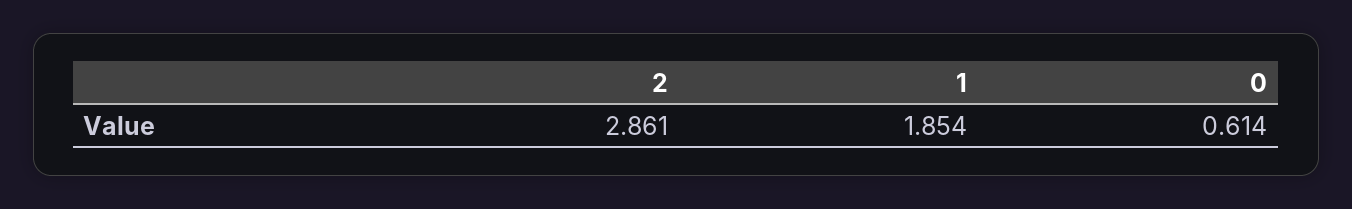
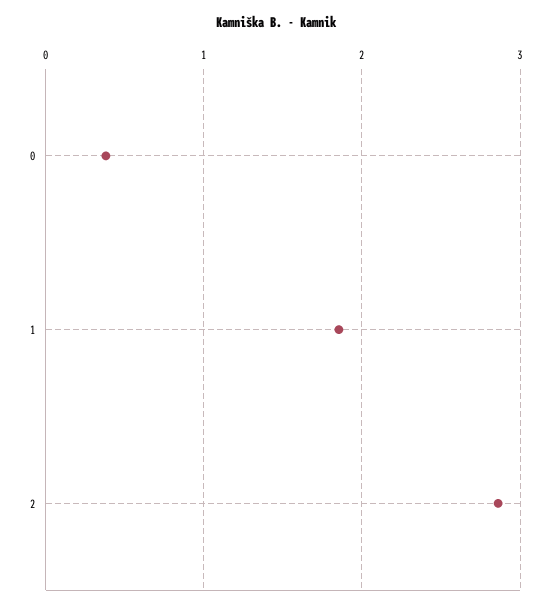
0: 0.614 -> 0.4

